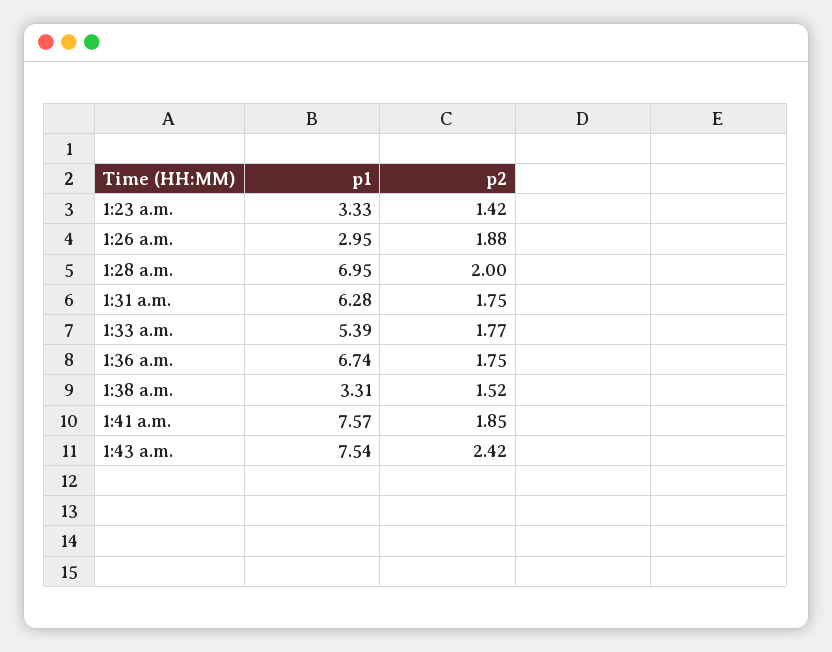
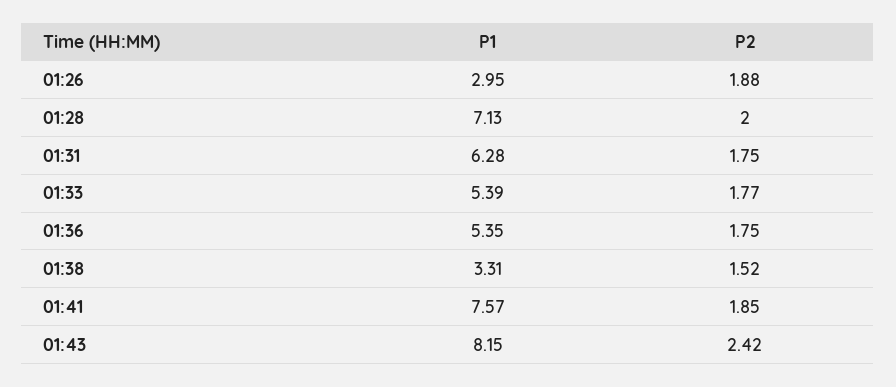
p1, 1:23 a.m.: 3.33 -> none
p2, 1:23 a.m.: 1.42 -> none
p1, 1:28 a.m.: 6.95 -> 7.13
p1, 1:36 a.m.: 6.74 -> 5.35
p1, 1:43 a.m.: 7.54 -> 8.15

